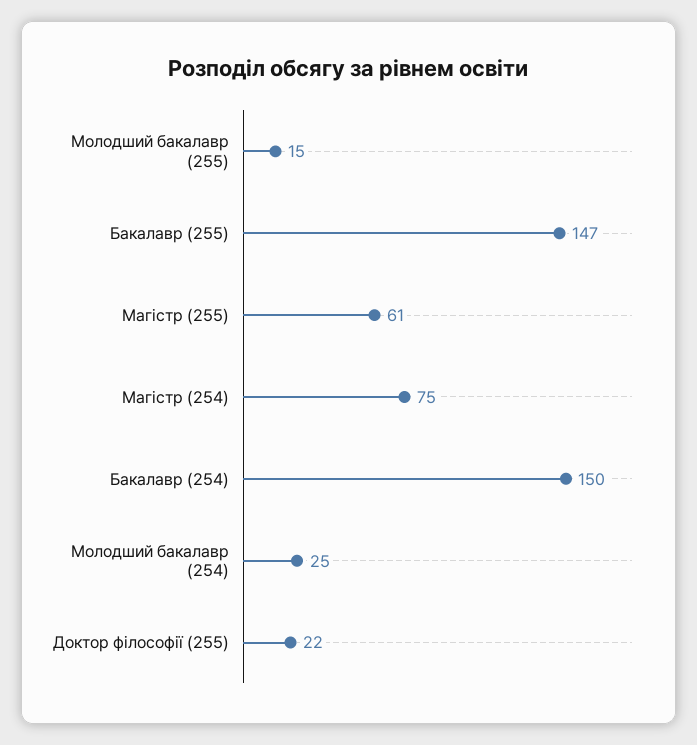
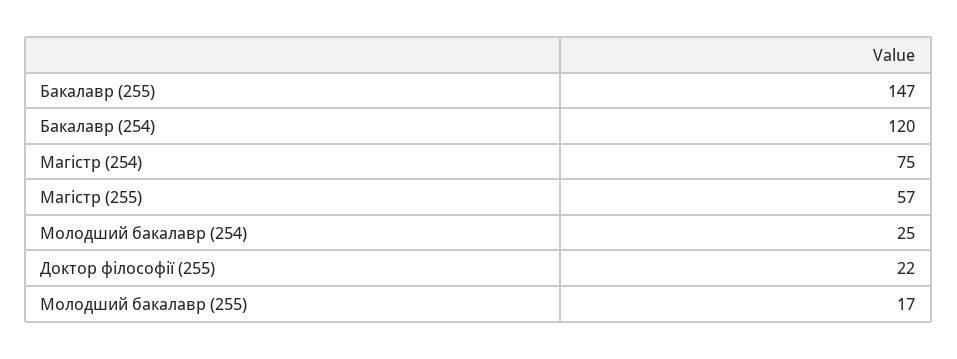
Молодший бакалавр (255): 15 -> 17
Магістр (255): 61 -> 57
Бакалавр (254): 150 -> 120

